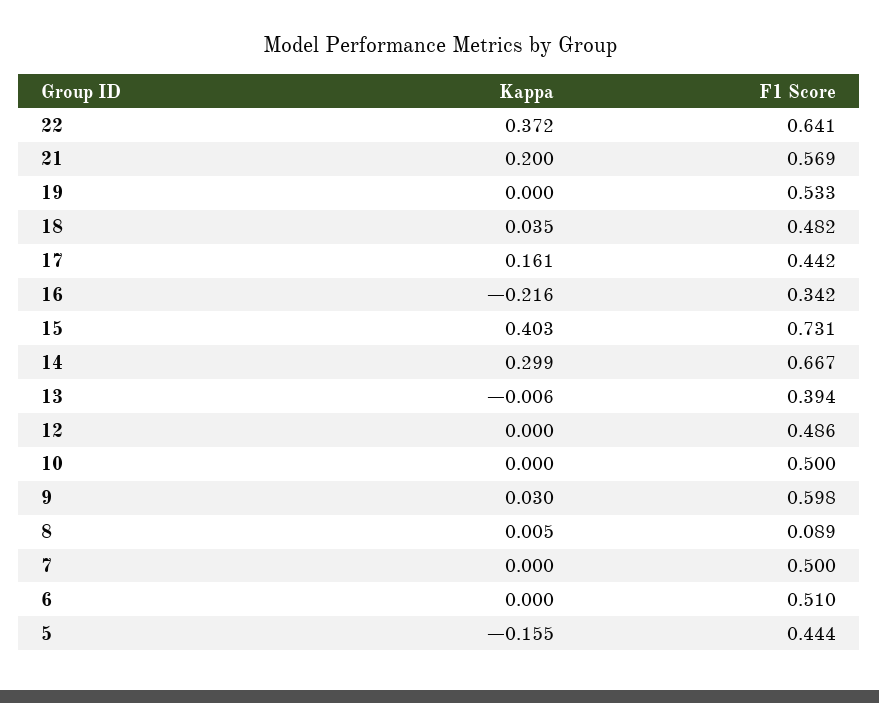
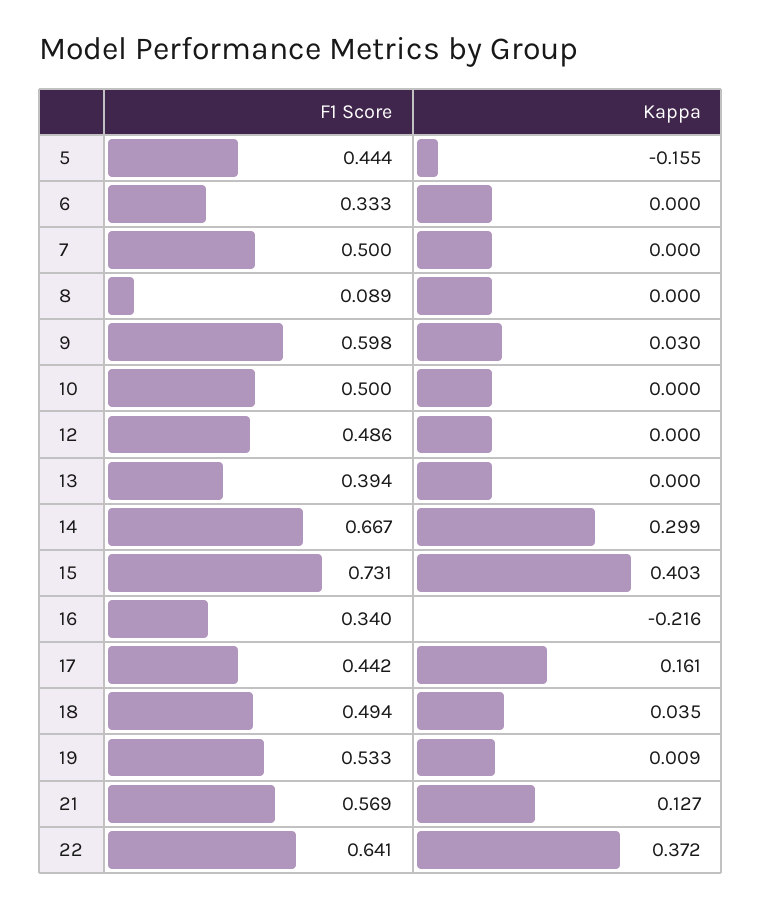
Kappa, 21: 0.2 -> 0.127
Kappa, 19: 0 -> 0.009
F1 Score, 18: 0.482 -> 0.494
F1 Score, 16: 0.342 -> 0.34
Kappa, 13: -0.006 -> 0
Kappa, 8: 0.005 -> 0
F1 Score, 6: 0.51 -> 0.333

